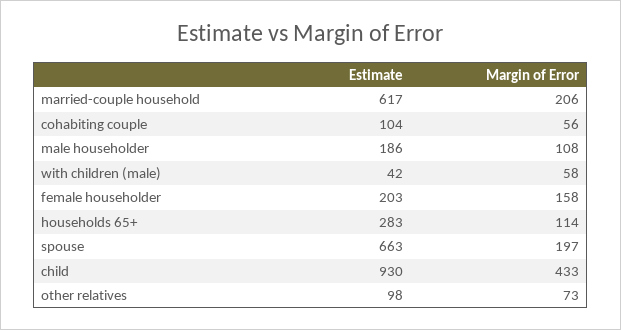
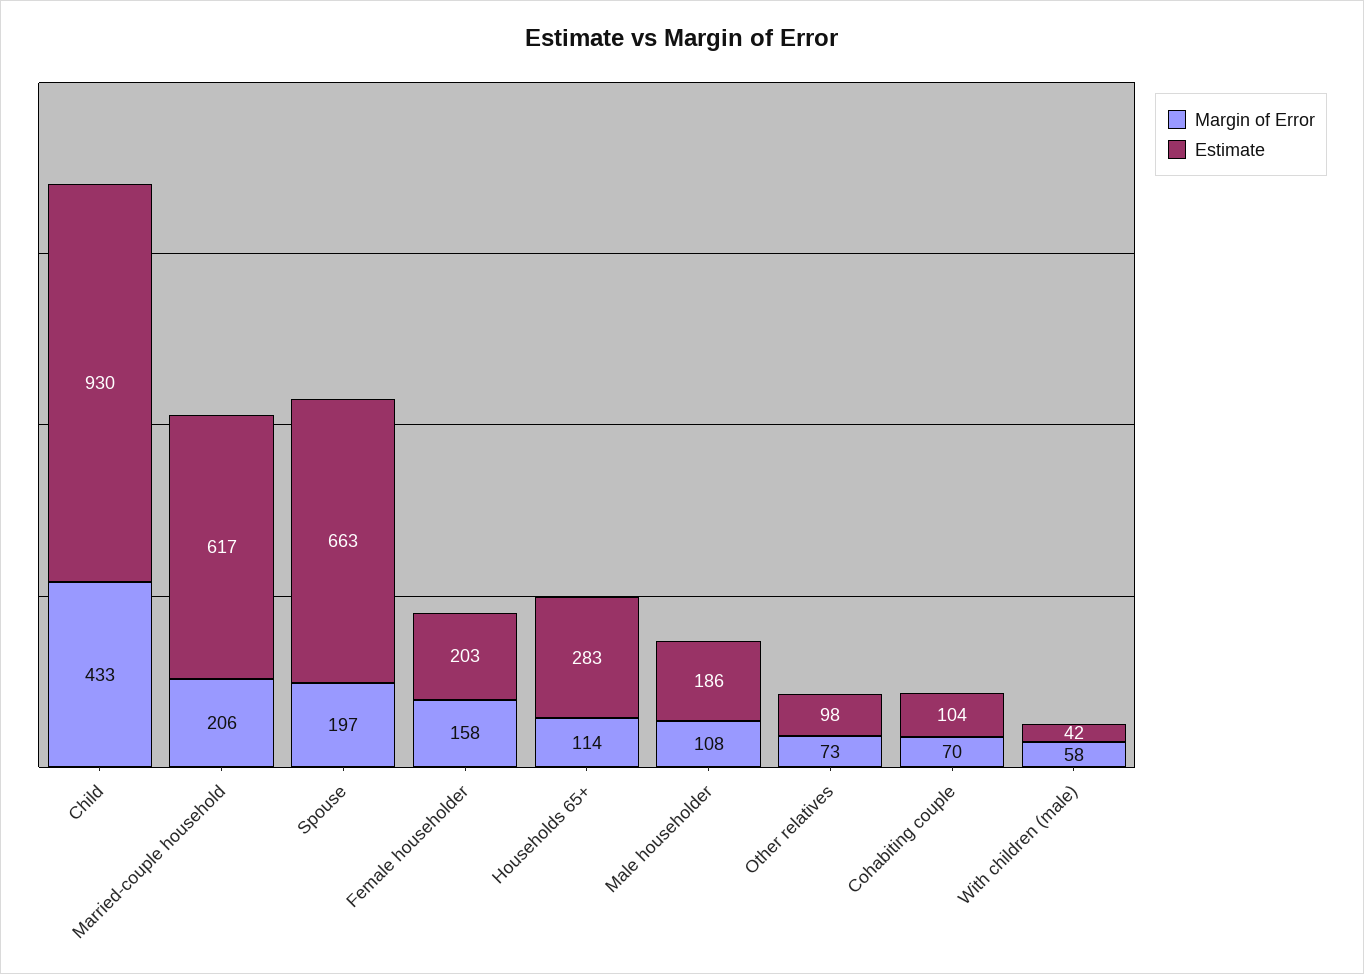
Margin of Error, cohabiting couple: 56 -> 70

